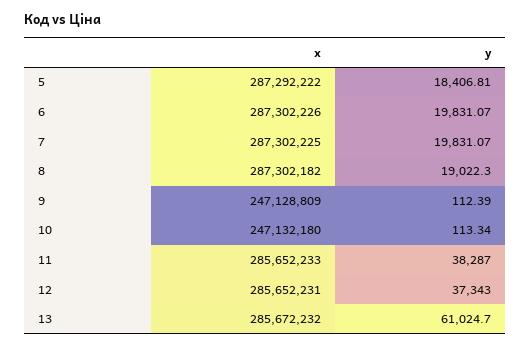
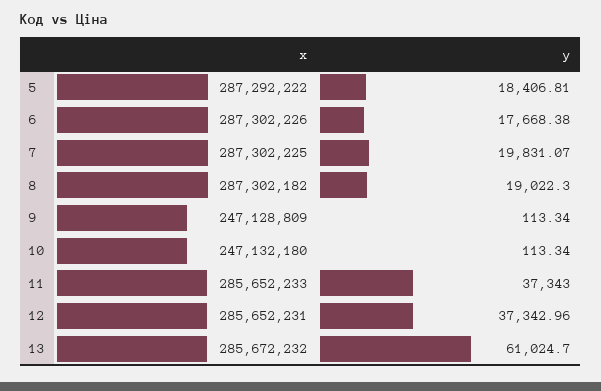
y, 6: 19831.07 -> 17668.38
y, 9: 112.39 -> 113.34
y, 11: 38287 -> 37343
y, 12: 37343 -> 37342.96

